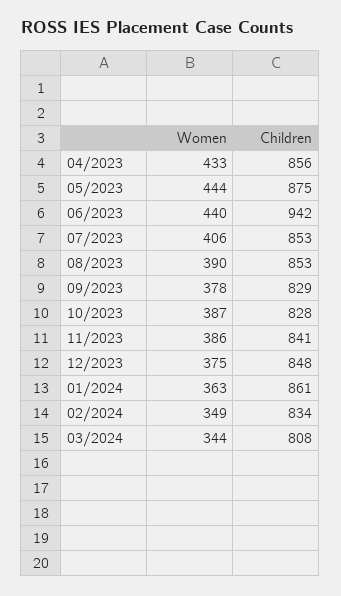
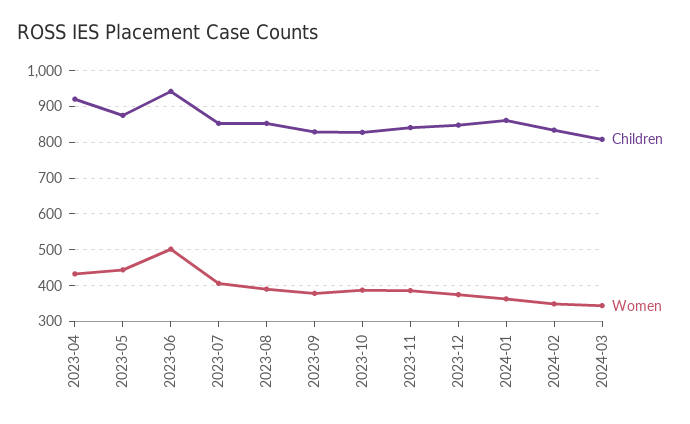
Children, 04/2023: 856 -> 920
Women, 06/2023: 440 -> 500

